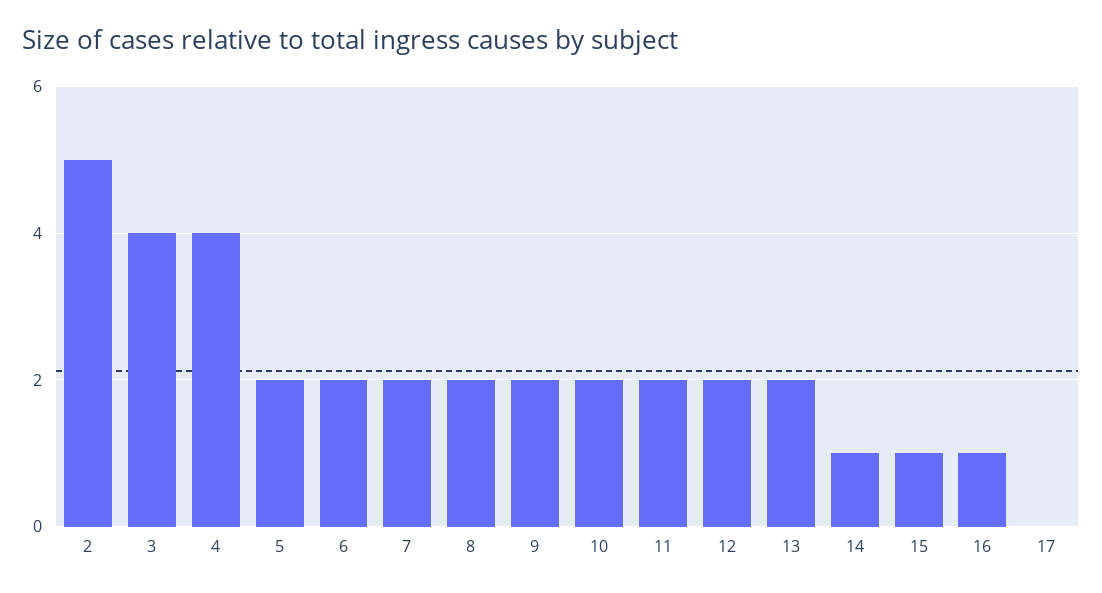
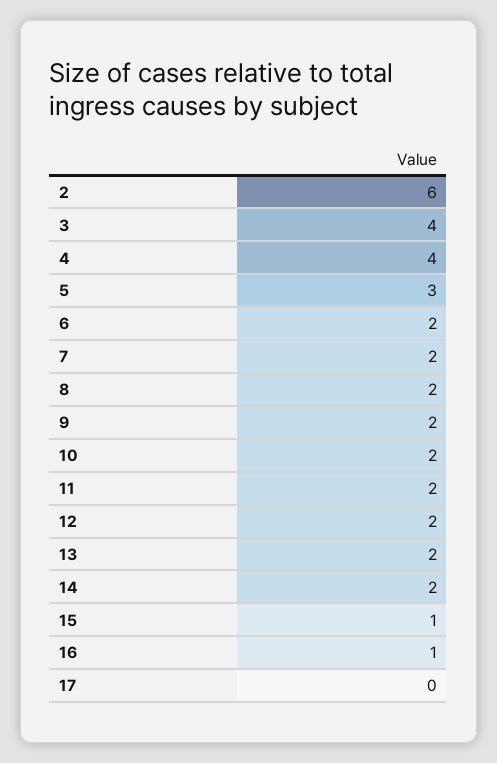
2: 5 -> 6
5: 2 -> 3
14: 1 -> 2

